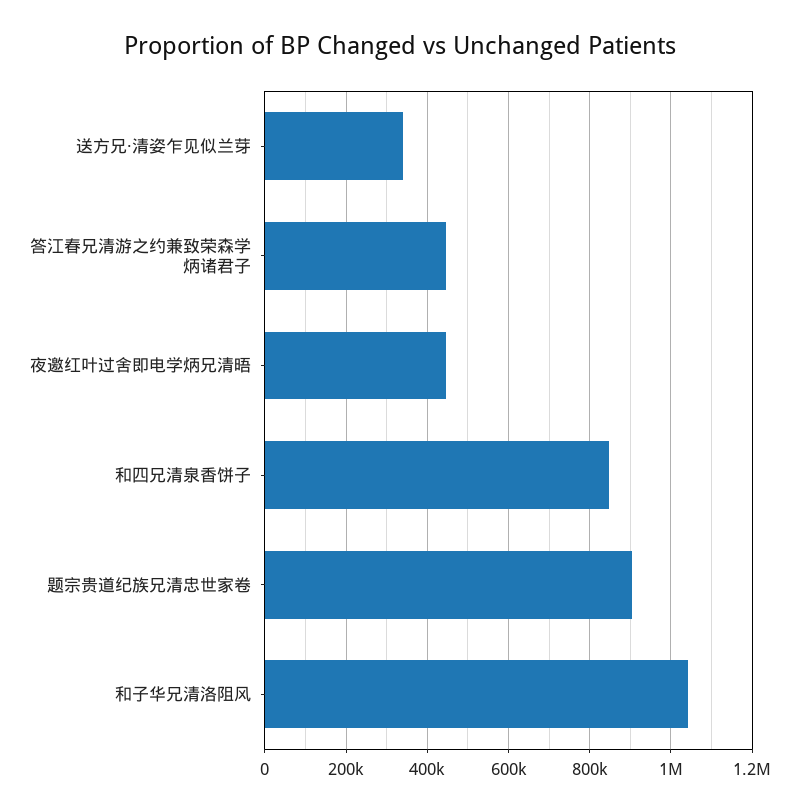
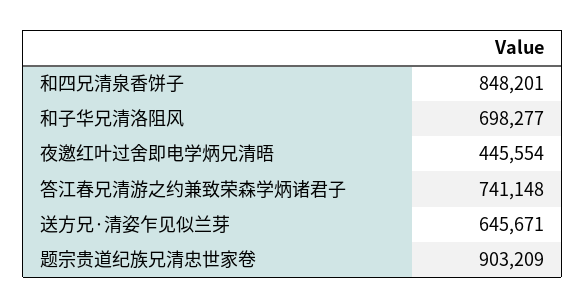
送方兄·清姿乍见似兰芽: 340000 -> 645671
答江春兄清游之约兼致荣森学炳诸君子: 440000 -> 741148
和子华兄清洛阻风: 1040000 -> 698277

